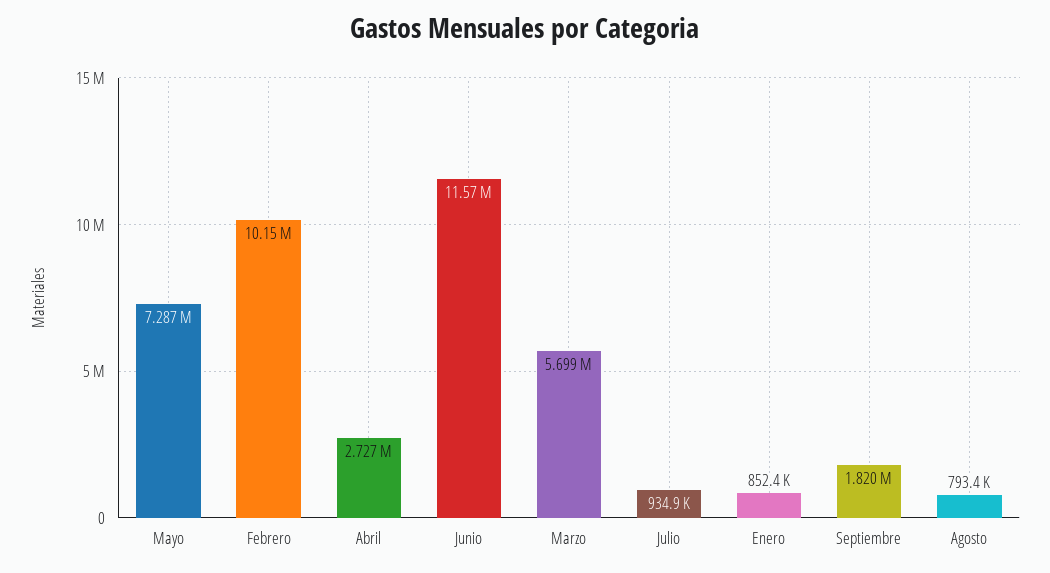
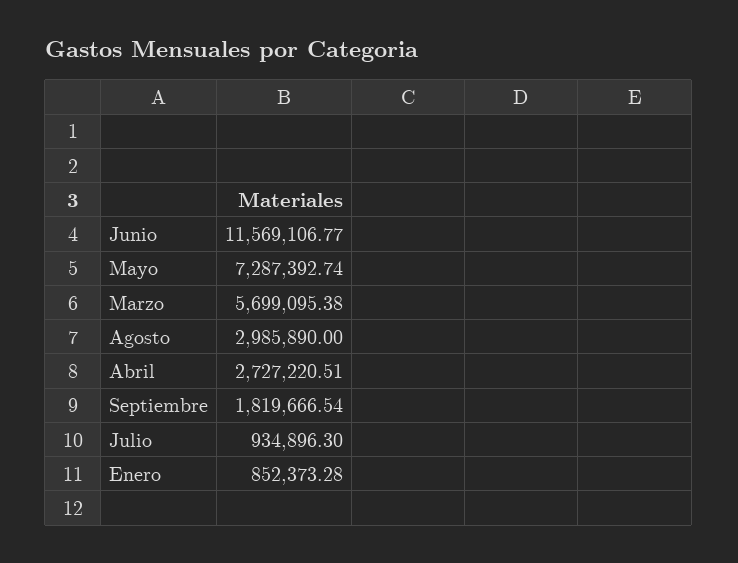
Febrero: 10150000 -> none
Agosto: 793400 -> 2985890

